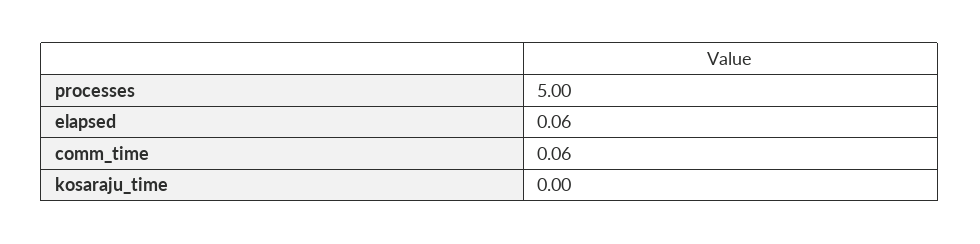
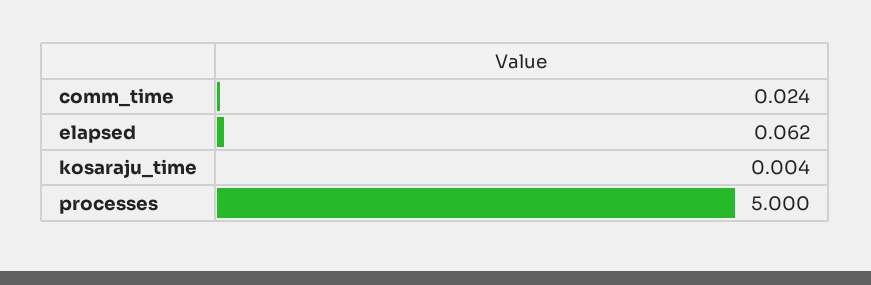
comm_time: 0.06 -> 0.024

